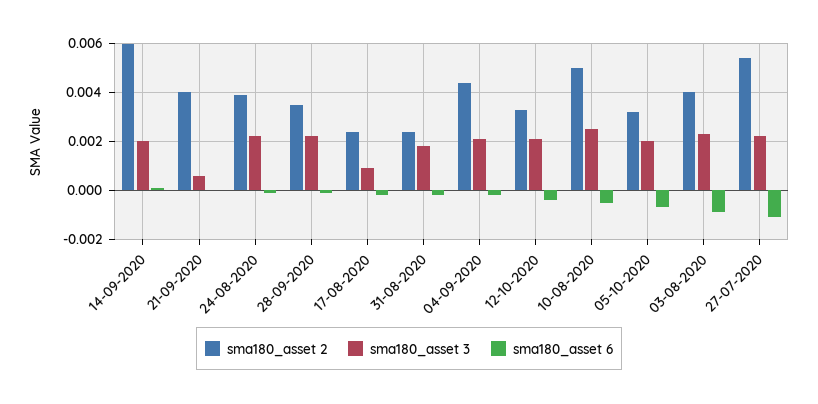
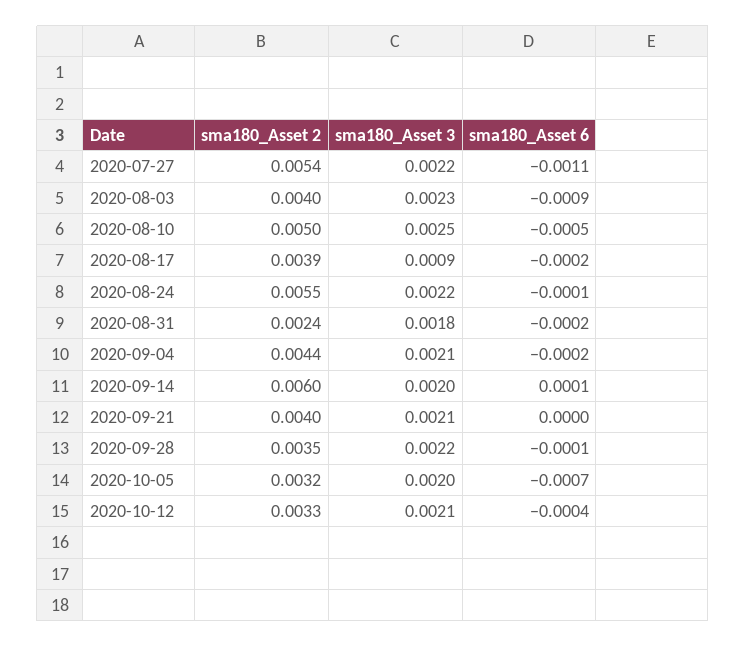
sma180_asset 3, 21-09-2020: 0.0005 -> 0.0021
sma180_asset 2, 24-08-2020: 0.004 -> 0.0055
sma180_asset 2, 17-08-2020: 0.0025 -> 0.0039

